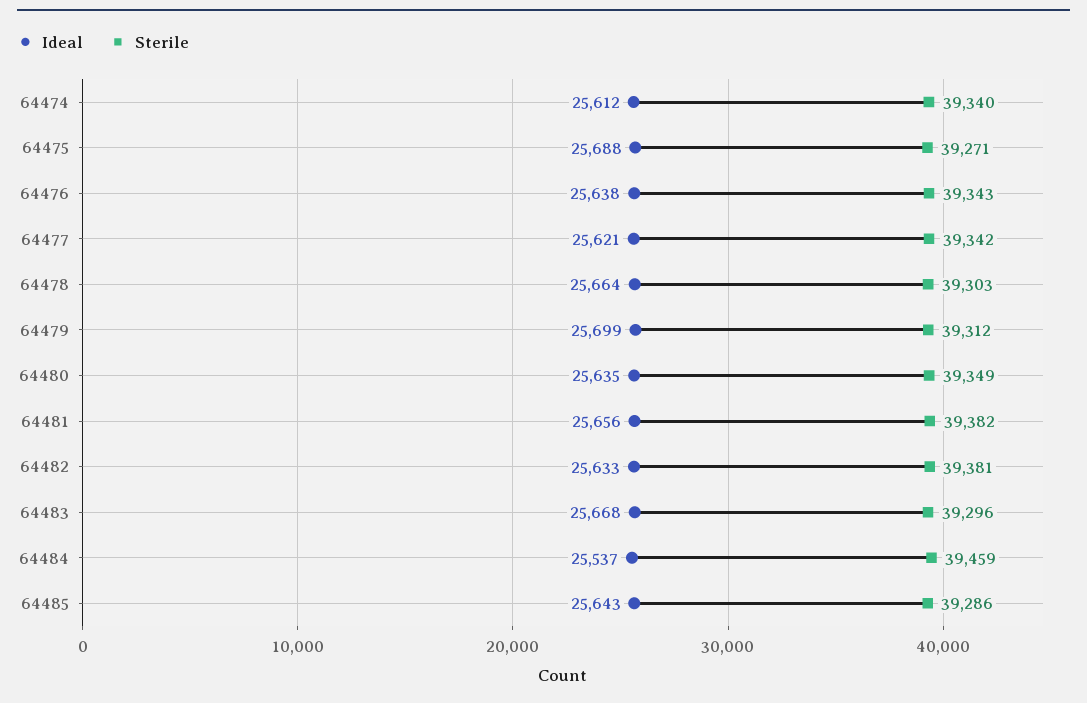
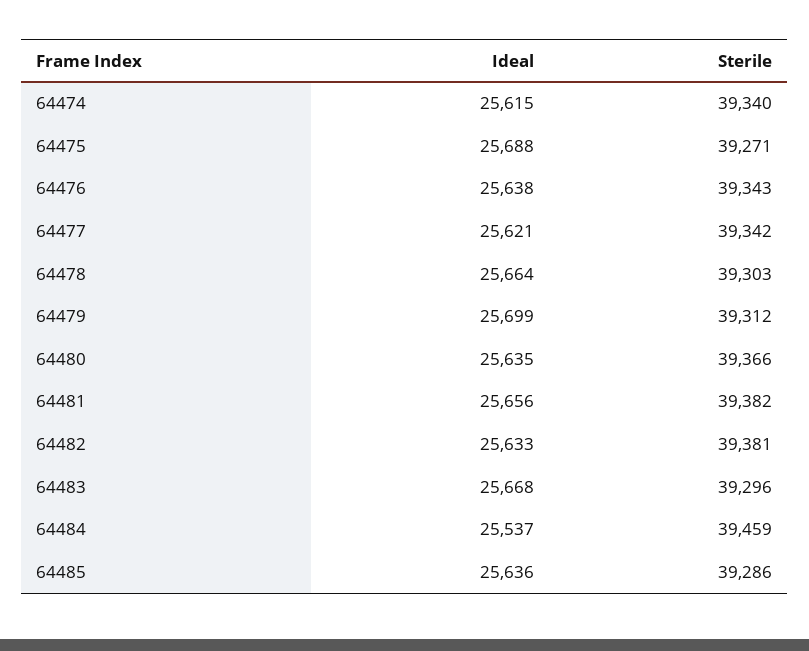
Ideal, 64474: 25612 -> 25615
Sterile, 64480: 39349 -> 39366
Ideal, 64485: 25643 -> 25636

